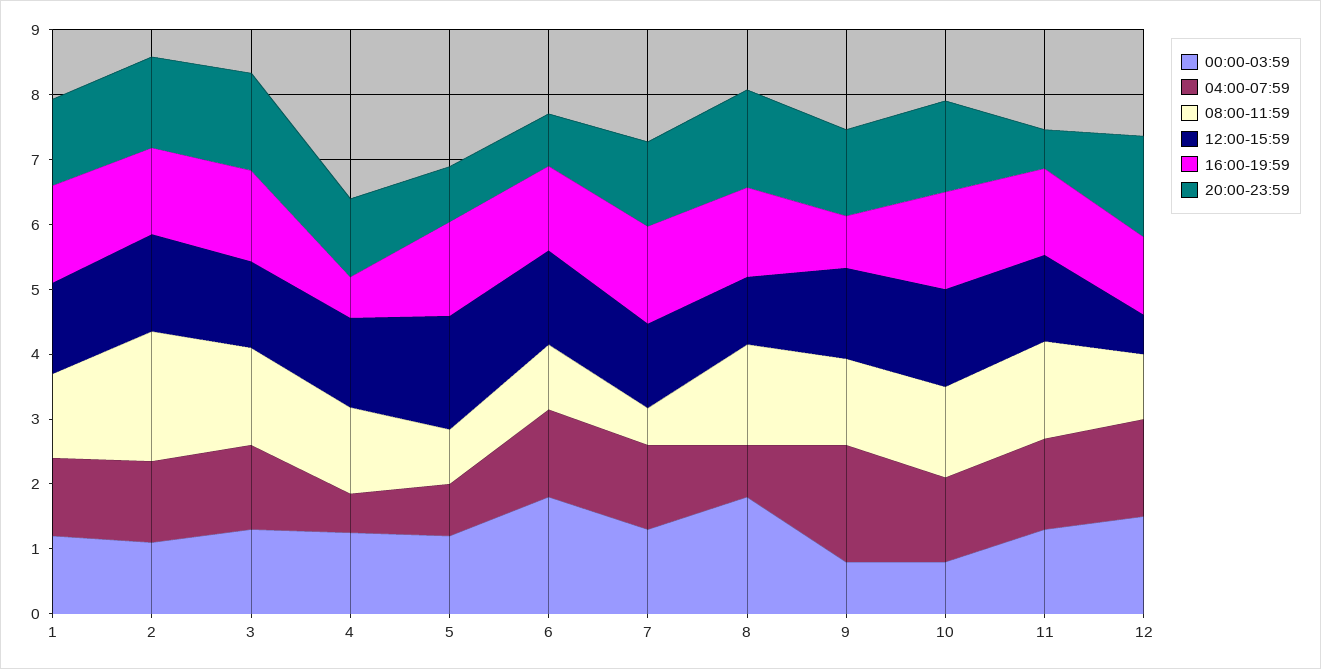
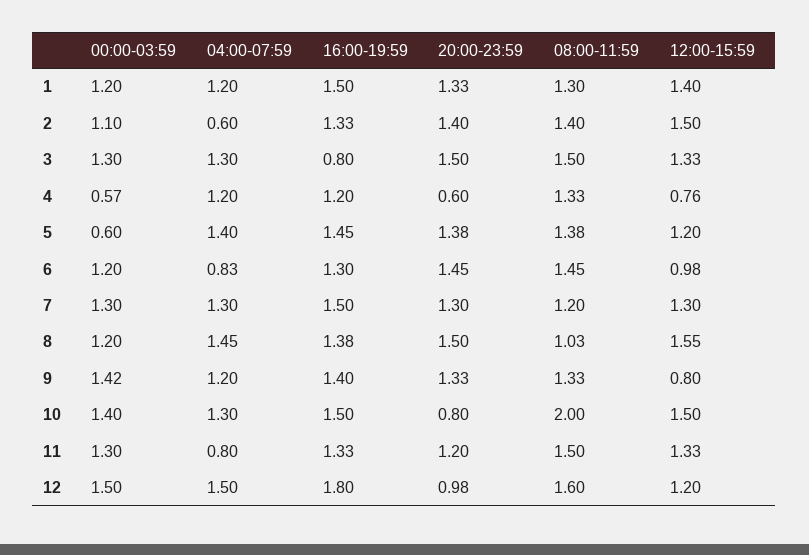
04:00-07:59, 2: 1.2 -> 0.6
08:00-11:59, 2: 2 -> 1.4
16:00-19:59, 3: 1.4 -> 0.8
00:00-03:59, 4: 1.2 -> 0.57
04:00-07:59, 4: 0.6 -> 1.2
12:00-15:59, 4: 1.4 -> 0.76
16:00-19:59, 4: 0.6 -> 1.2
20:00-23:59, 4: 1.2 -> 0.6
00:00-03:59, 5: 1.2 -> 0.6
04:00-07:59, 5: 0.8 -> 1.4
08:00-11:59, 5: 0.8 -> 1.38
12:00-15:59, 5: 1.8 -> 1.2
20:00-23:59, 5: 0.8 -> 1.38
00:00-03:59, 6: 1.8 -> 1.2
04:00-07:59, 6: 1.4 -> 0.83
08:00-11:59, 6: 1 -> 1.45
12:00-15:59, 6: 1.4 -> 0.98
20:00-23:59, 6: 0.8 -> 1.45
08:00-11:59, 7: 0.6 -> 1.2
00:00-03:59, 8: 1.8 -> 1.2
04:00-07:59, 8: 0.8 -> 1.45
08:00-11:59, 8: 1.6 -> 1.03
12:00-15:59, 8: 1 -> 1.55
00:00-03:59, 9: 0.8 -> 1.42
04:00-07:59, 9: 1.8 -> 1.2
12:00-15:59, 9: 1.4 -> 0.8
16:00-19:59, 9: 0.8 -> 1.4
00:00-03:59, 10: 0.8 -> 1.4
08:00-11:59, 10: 1.4 -> 2
20:00-23:59, 10: 1.4 -> 0.8
04:00-07:59, 11: 1.4 -> 0.8
20:00-23:59, 11: 0.6 -> 1.2
08:00-11:59, 12: 1 -> 1.6
12:00-15:59, 12: 0.6 -> 1.2
16:00-19:59, 12: 1.2 -> 1.8
20:00-23:59, 12: 1.6 -> 0.98

